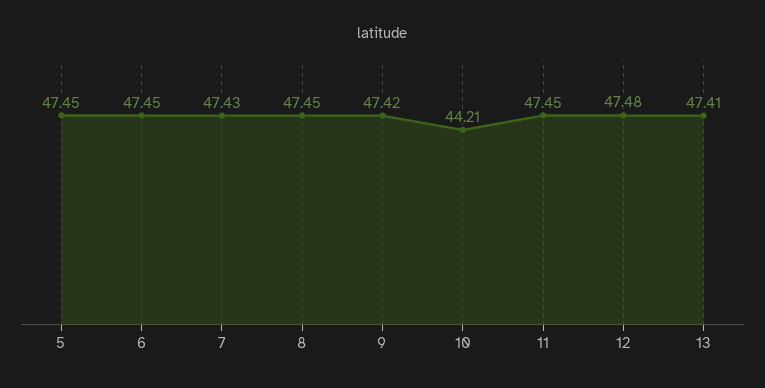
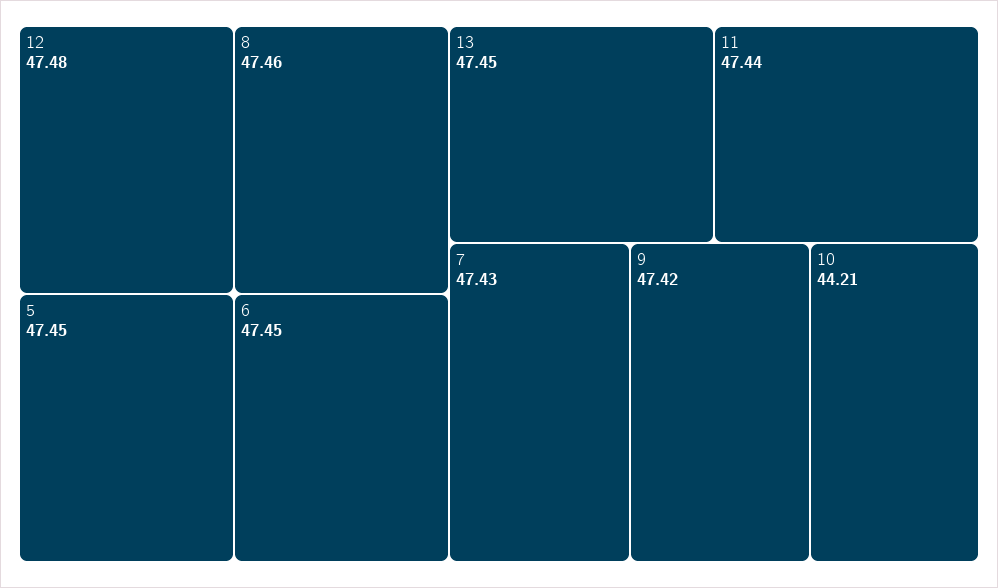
8: 47.45 -> 47.46
11: 47.45 -> 47.44
13: 47.41 -> 47.45

